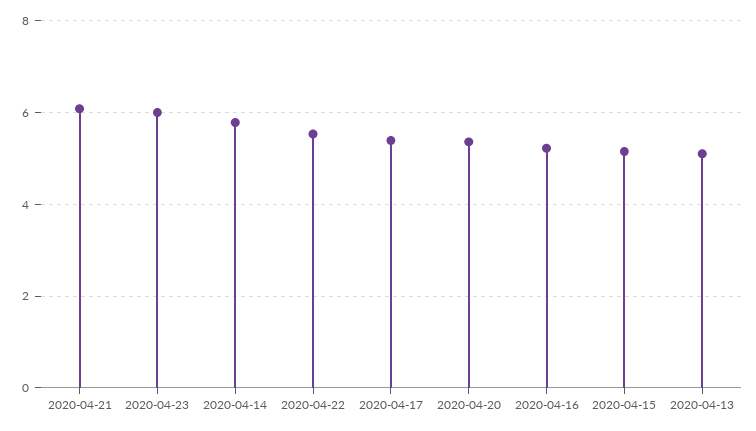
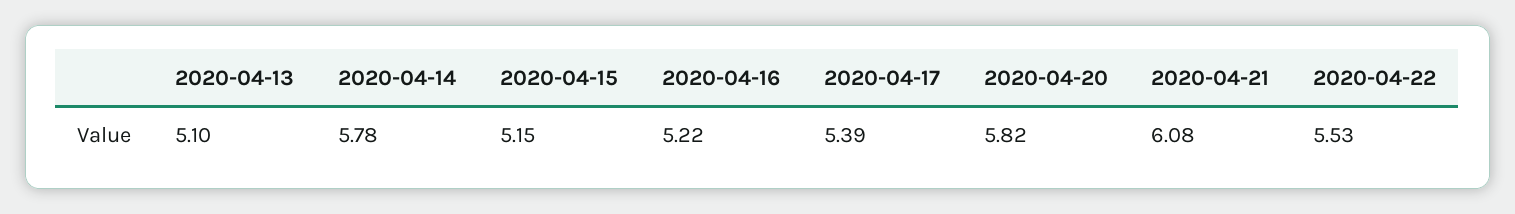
2020-04-23: 6 -> none
2020-04-20: 5.4 -> 5.82

